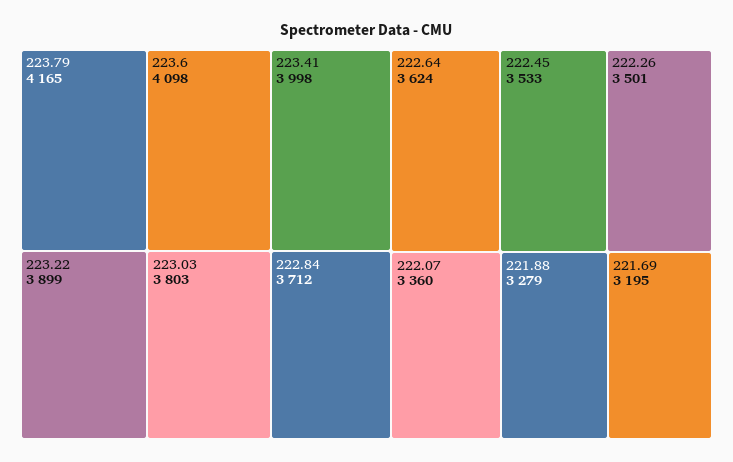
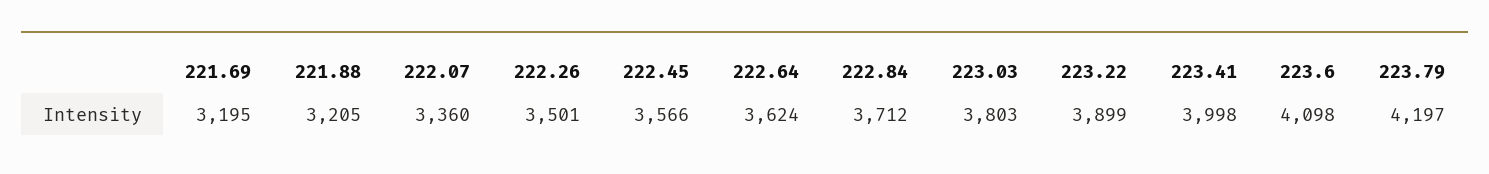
223.79: 4165 -> 4197
222.45: 3533 -> 3566
221.88: 3279 -> 3205

